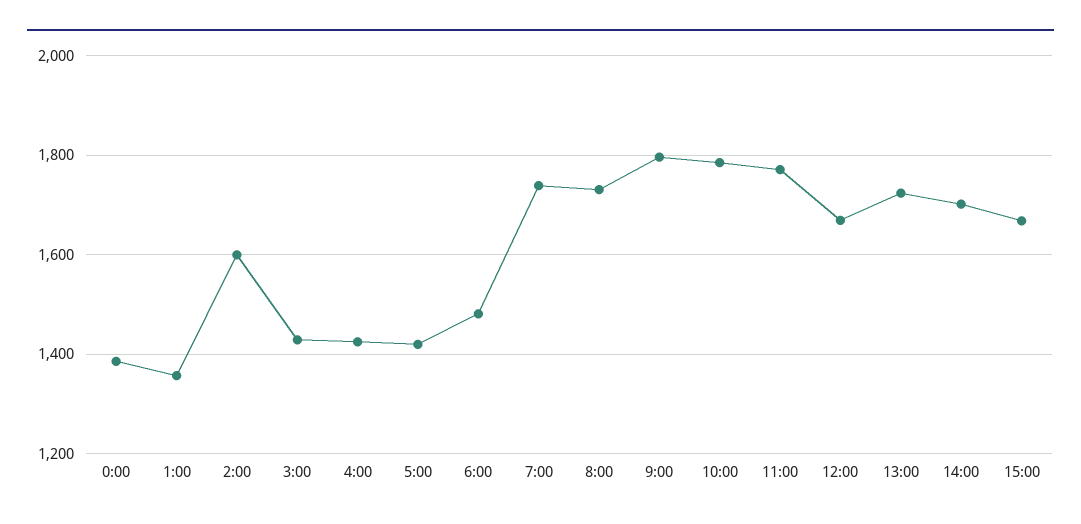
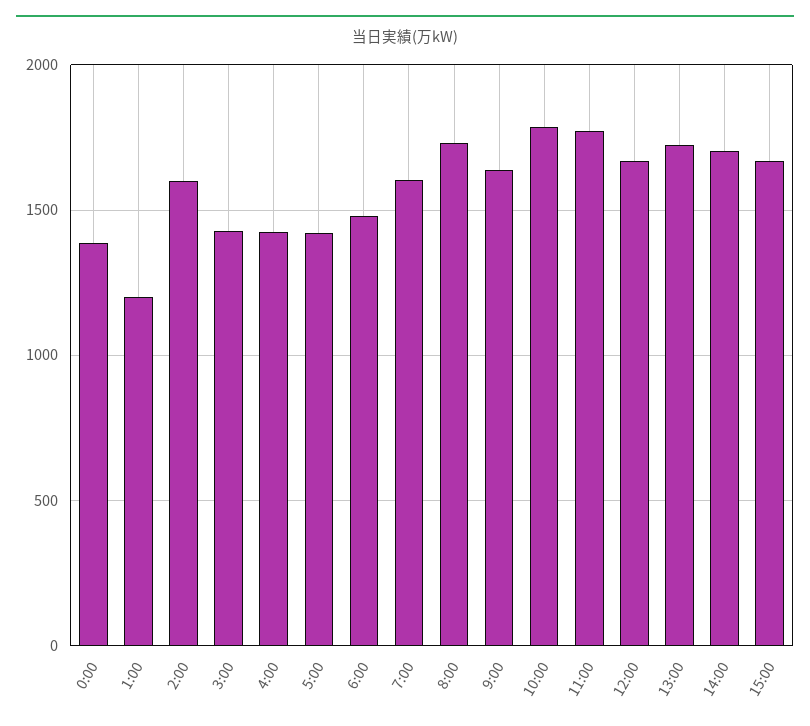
1:00: 1360 -> 1200
7:00: 1740 -> 1600
9:00: 1800 -> 1650

